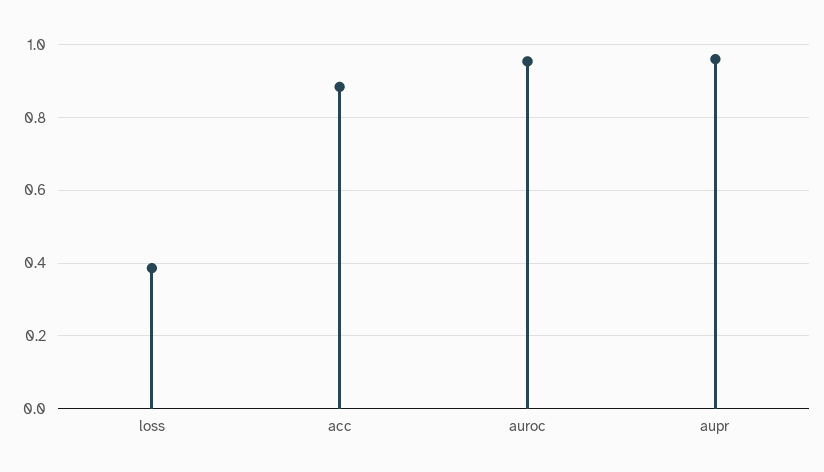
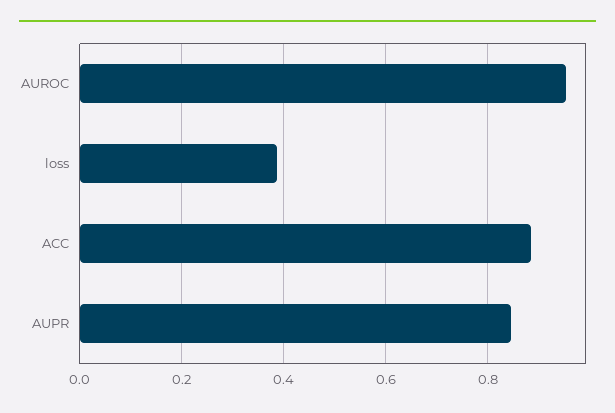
aupr: 0.96 -> 0.84

